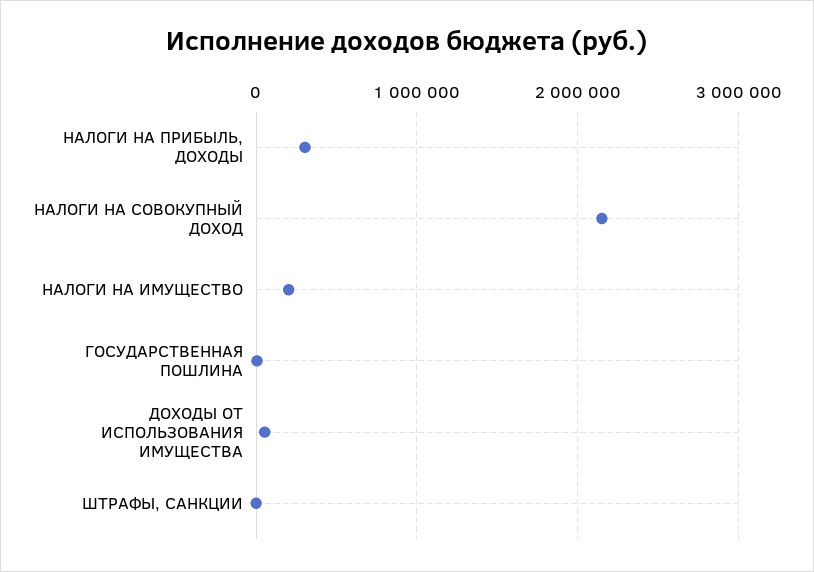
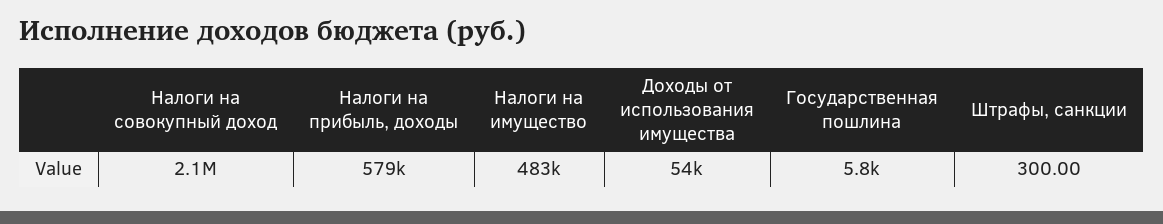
НАЛОГИ НА ПРИБЫЛЬ, ДОХОДЫ: 300000 -> 579000
НАЛОГИ НА ИМУЩЕСТВО: 200000 -> 483000

